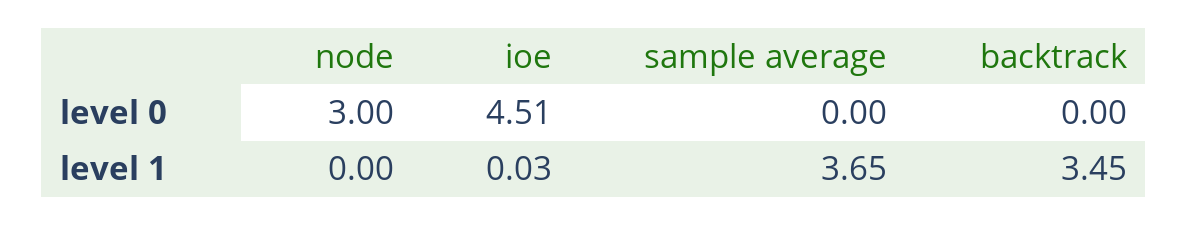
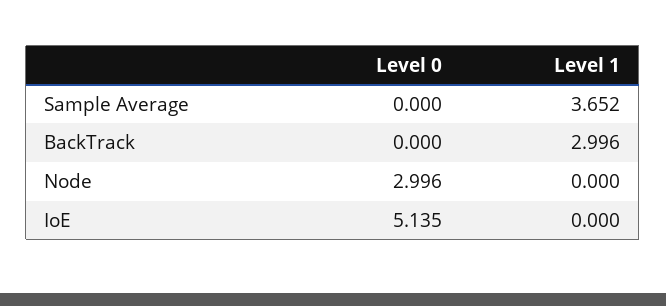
ioe, level 0: 4.51 -> 5.135
ioe, level 1: 0.03 -> 0
backtrack, level 1: 3.45 -> 2.996

